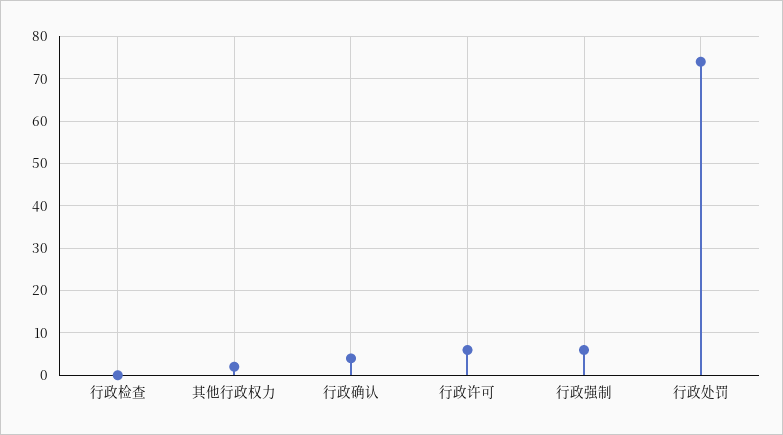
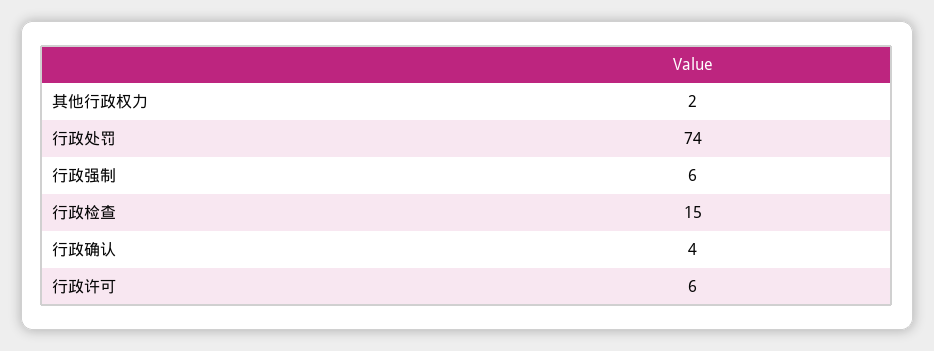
行政检查: 0 -> 15

